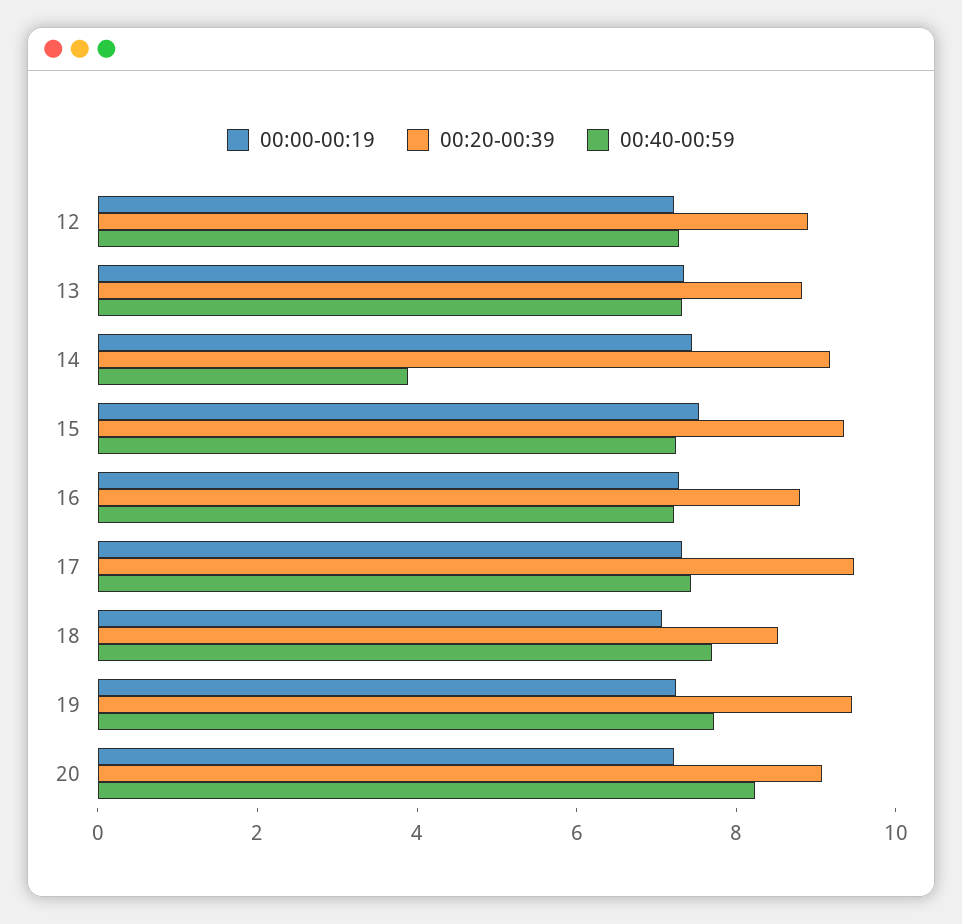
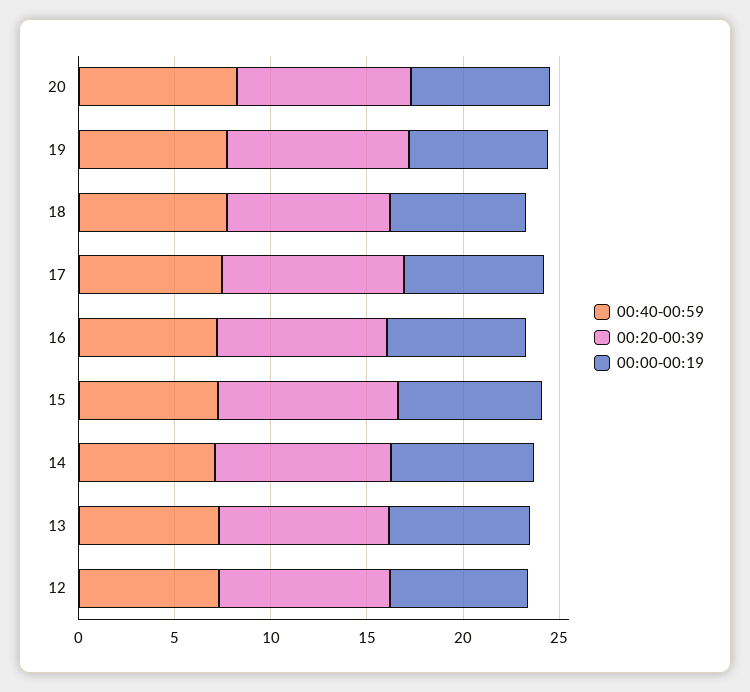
00:40-00:59, 14: 4 -> 7

